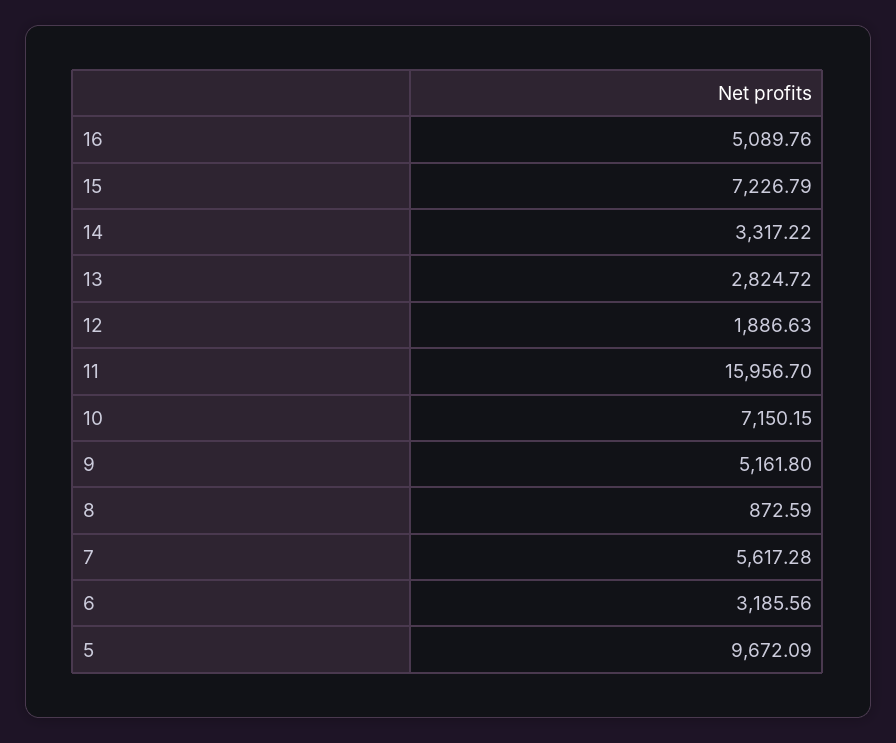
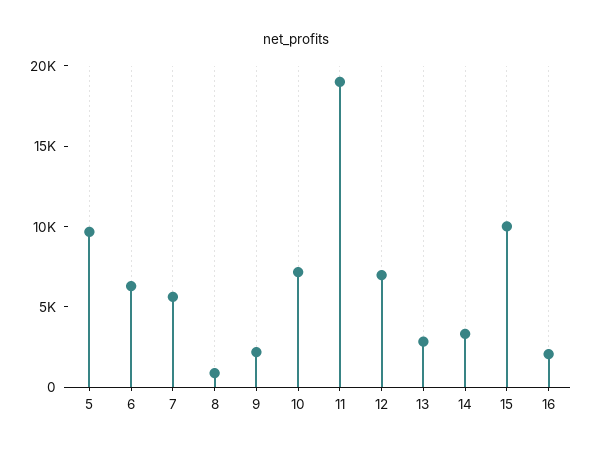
16: 5089.76 -> 2000
15: 7226.79 -> 10000
12: 1886.63 -> 7000
11: 15956.7 -> 19000
9: 5161.8 -> 2000
6: 3185.56 -> 6000

